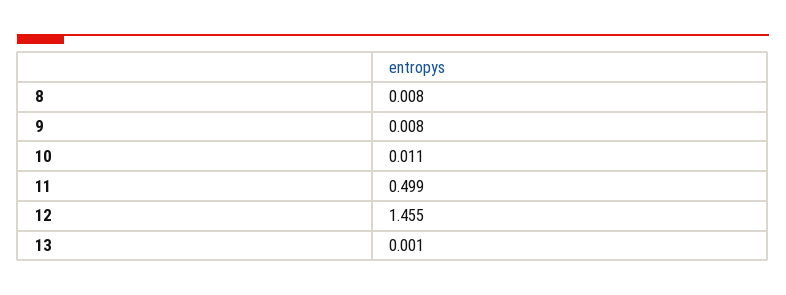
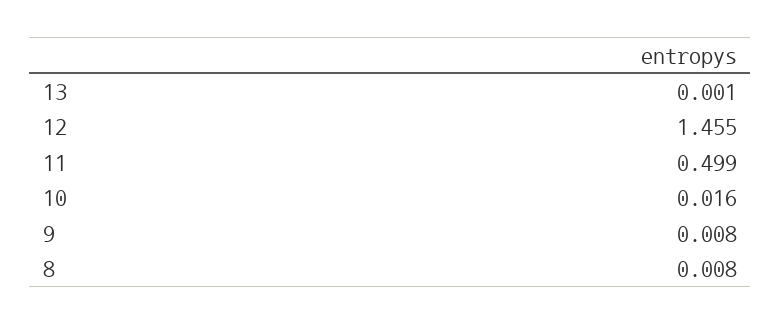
10: 0.011 -> 0.016

